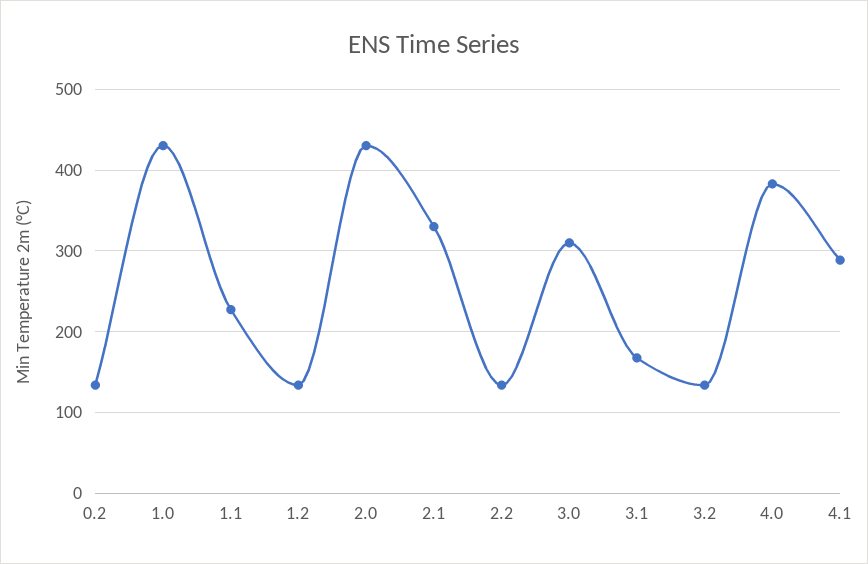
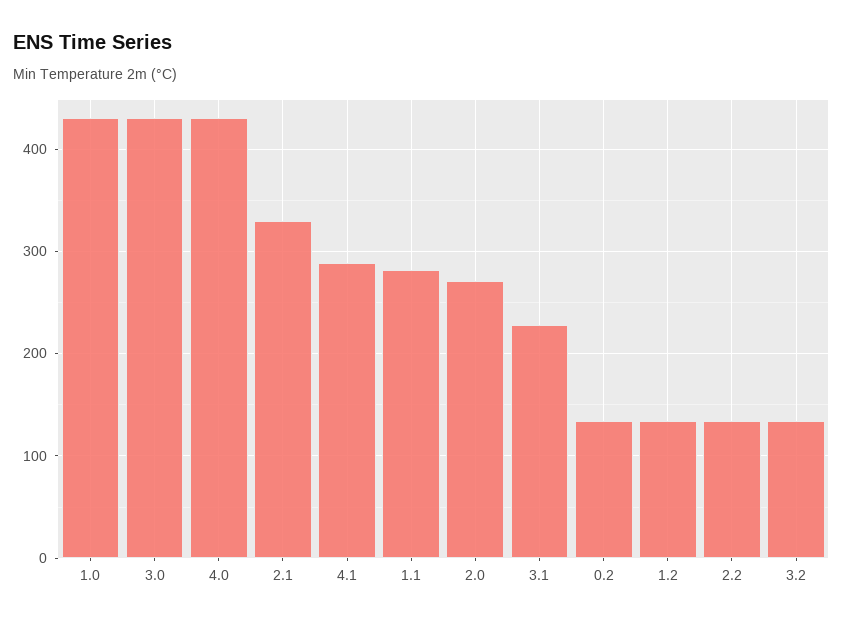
1.1: 230 -> 280
2.0: 430 -> 270
3.0: 310 -> 430
3.1: 170 -> 230
4.0: 380 -> 430

